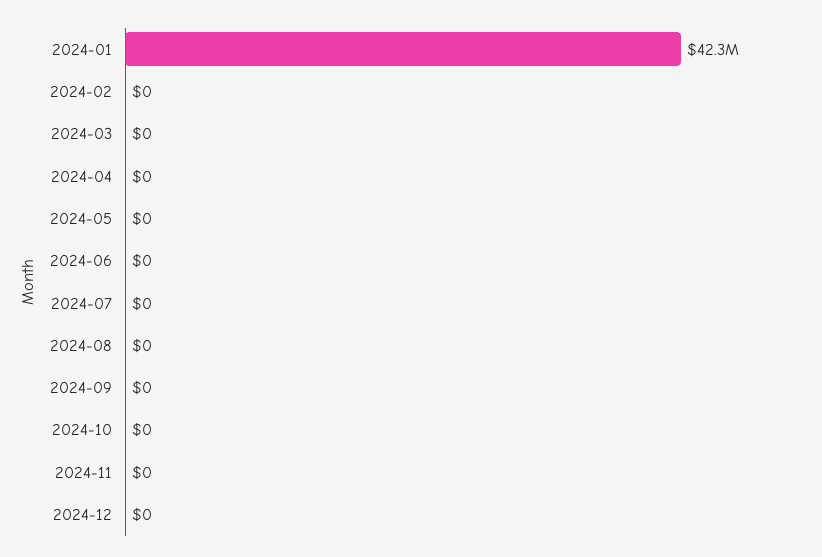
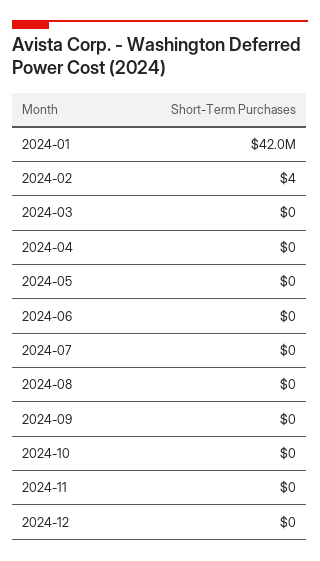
2024-01: 42300000 -> 42000000
2024-02: 0 -> 4

